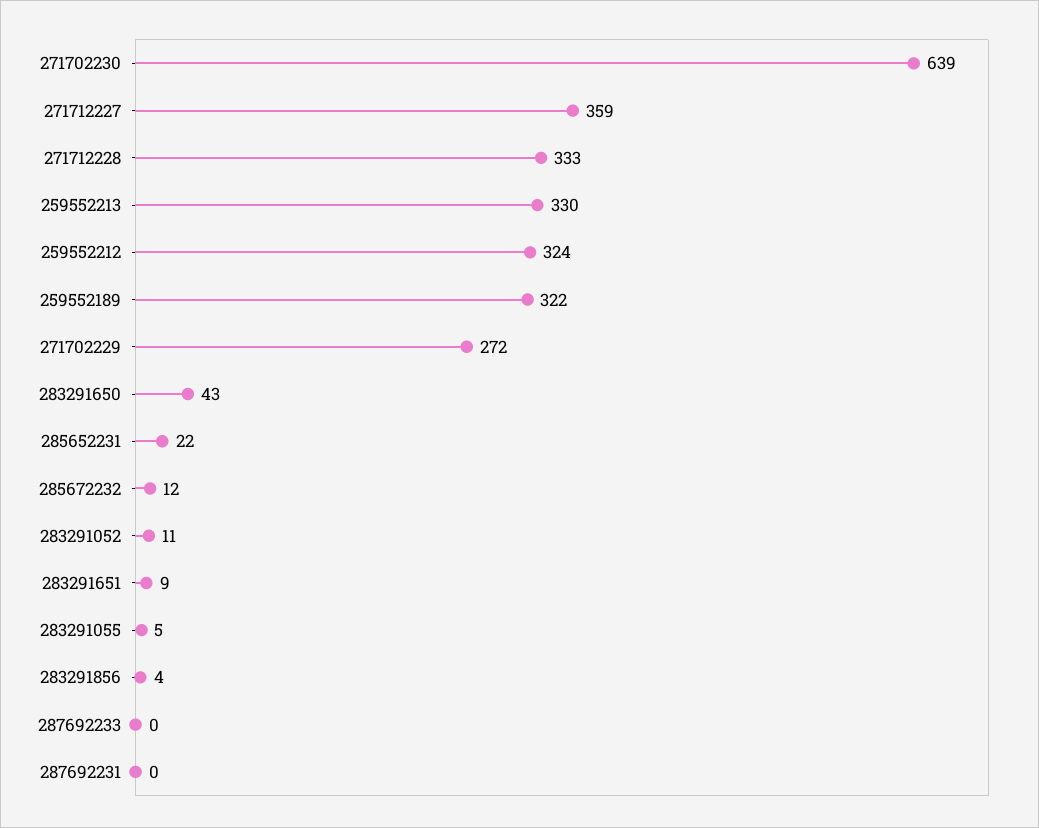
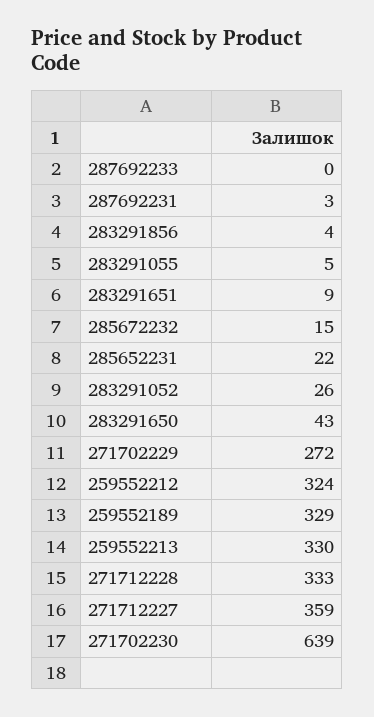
259552189: 322 -> 329
285672232: 12 -> 15
283291052: 11 -> 26
287692231: 0 -> 3

